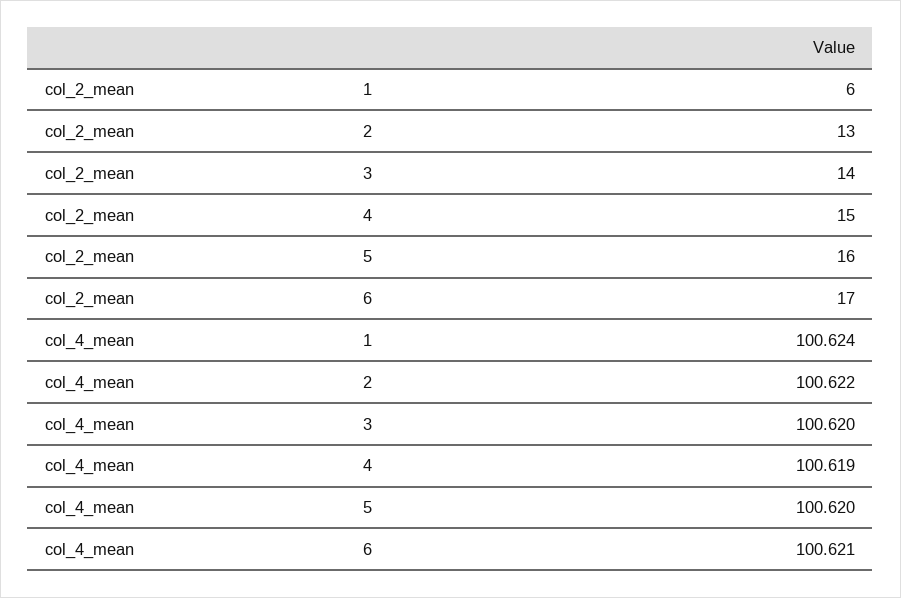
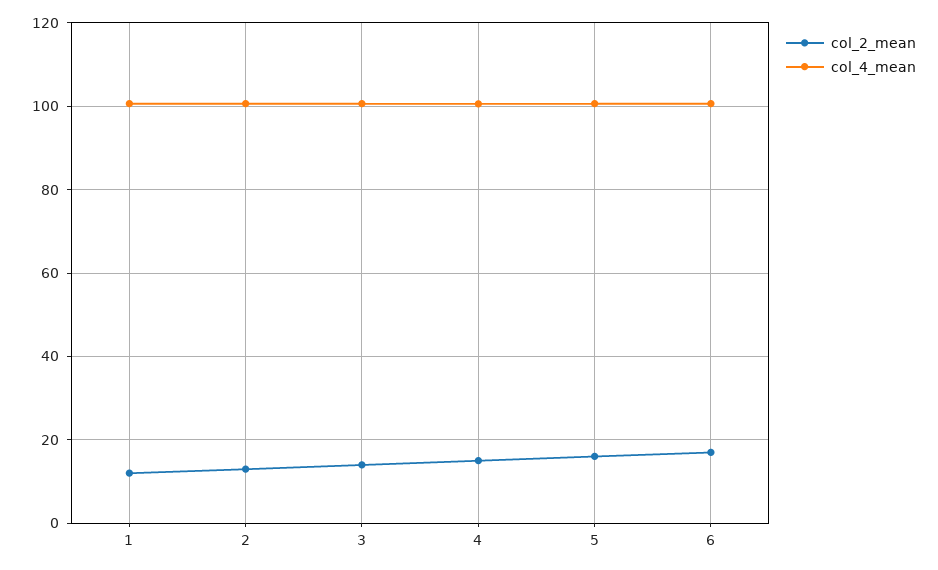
col_2_mean, 1: 6 -> 12

